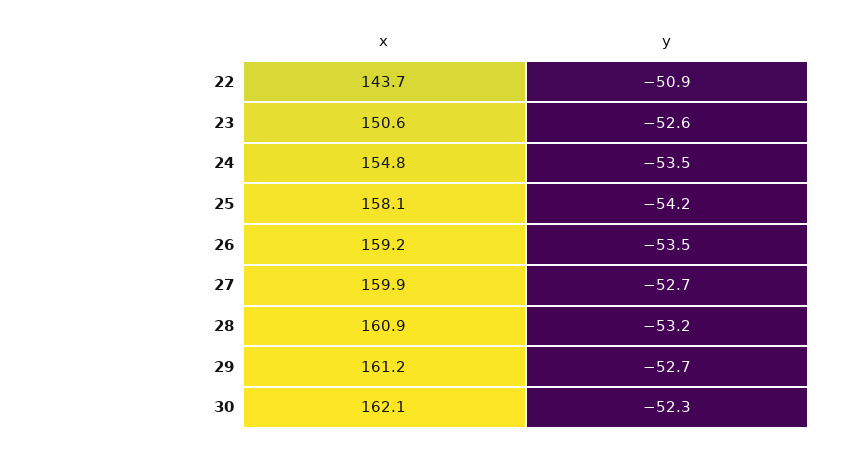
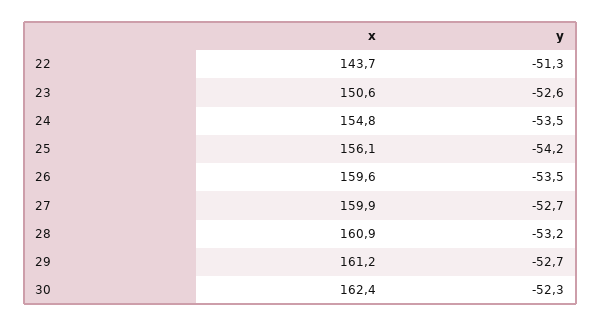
y, 22: -50.9 -> -51.3
x, 25: 158.1 -> 156.1
x, 26: 159.2 -> 159.6
x, 30: 162.1 -> 162.4

